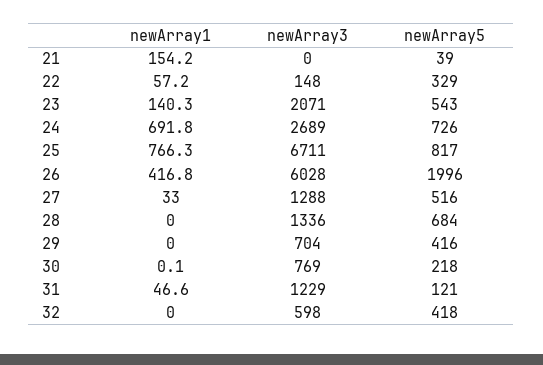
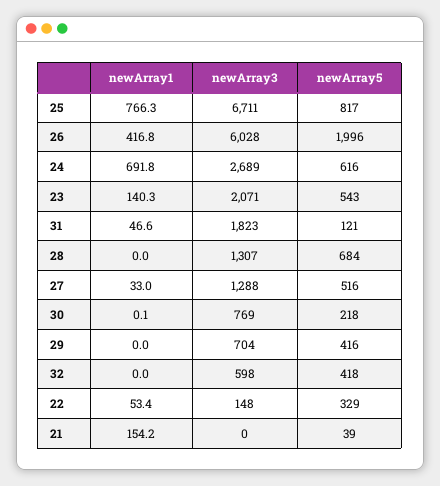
newArray1, 22: 57.2 -> 53.4
newArray5, 24: 726 -> 616
newArray3, 28: 1336 -> 1307
newArray3, 31: 1229 -> 1823

